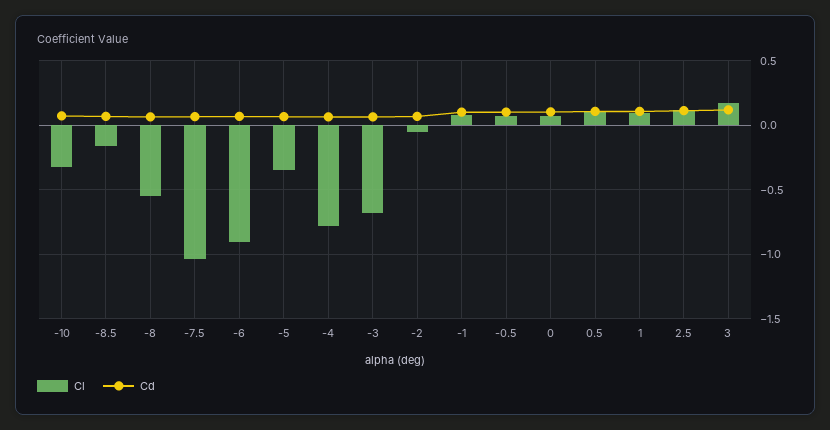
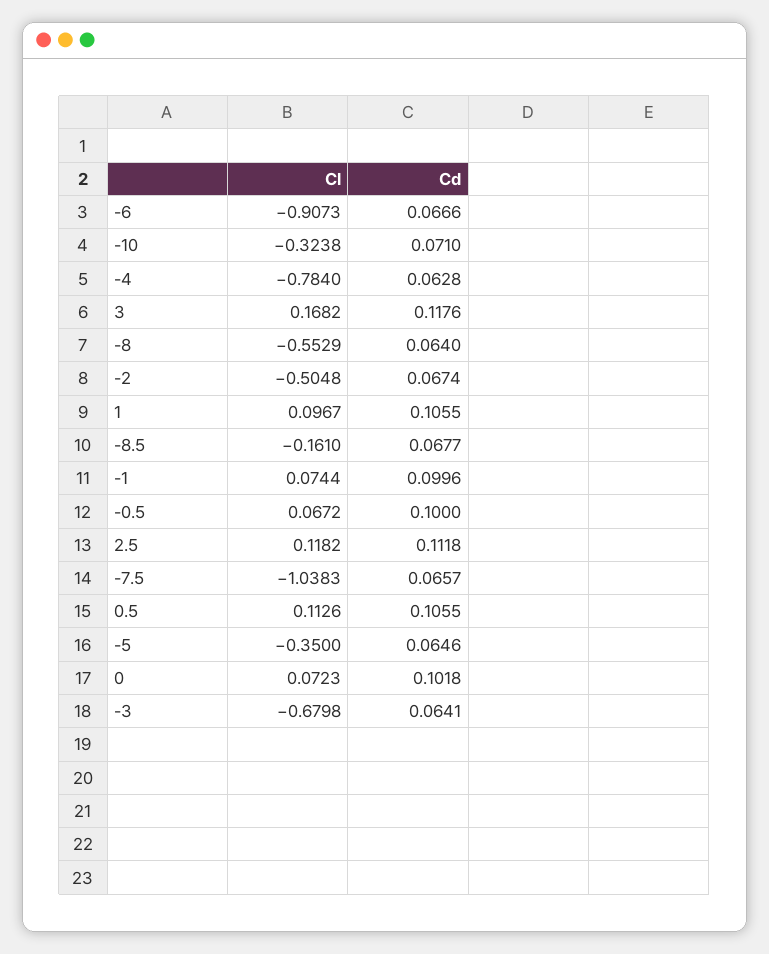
Cl, -2: -0.05 -> -0.5048

